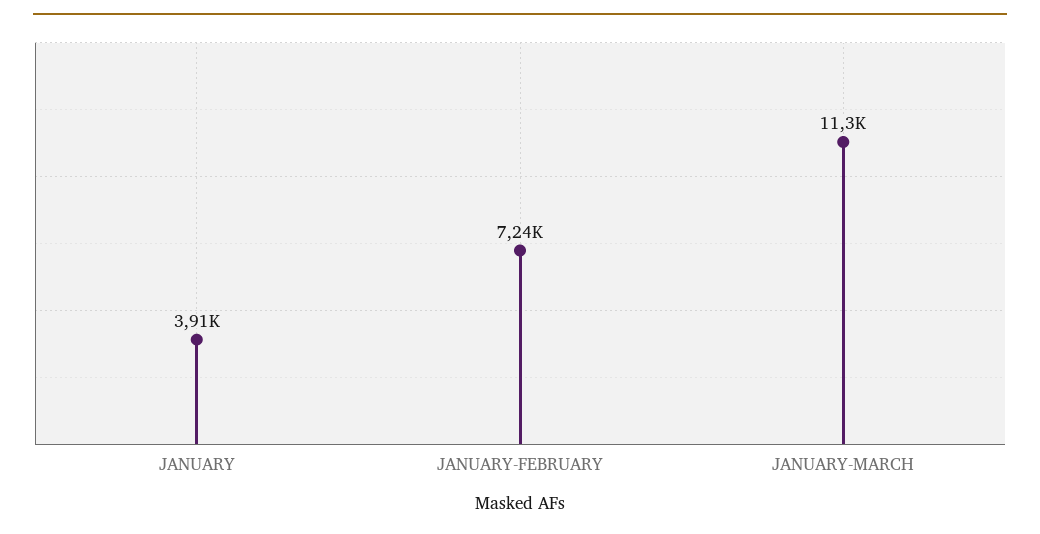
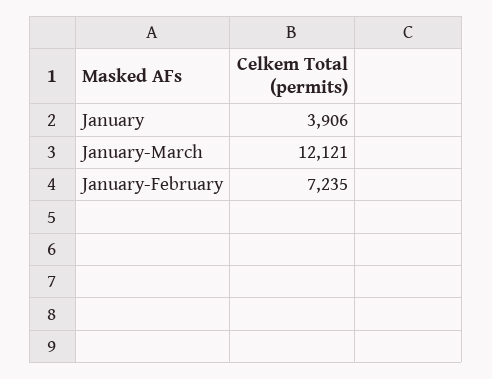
JANUARY-MARCH: 11300 -> 12121

